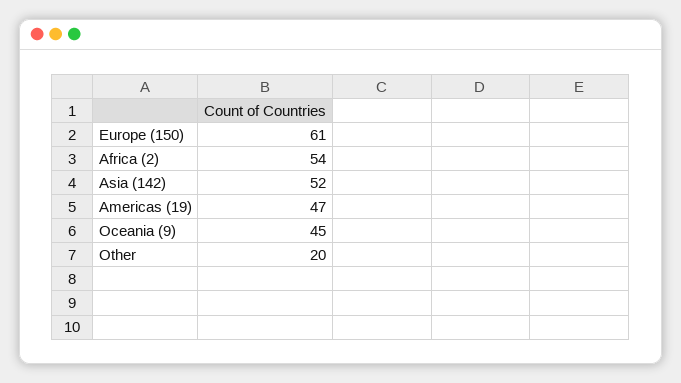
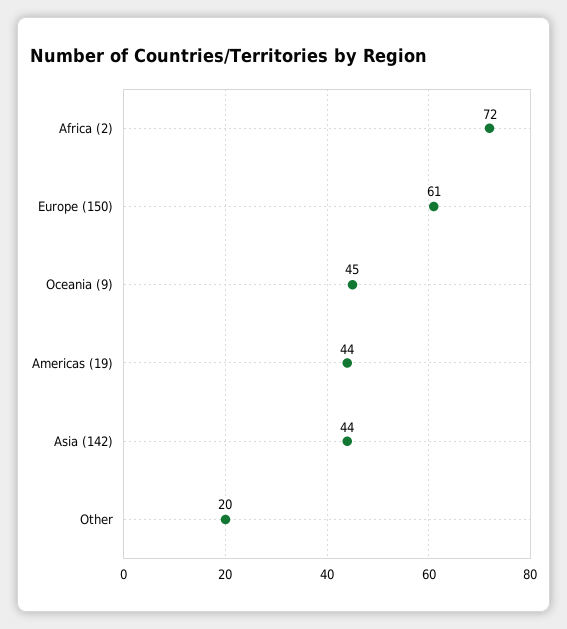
Africa (2): 54 -> 72
Asia (142): 52 -> 44
Americas (19): 47 -> 44

